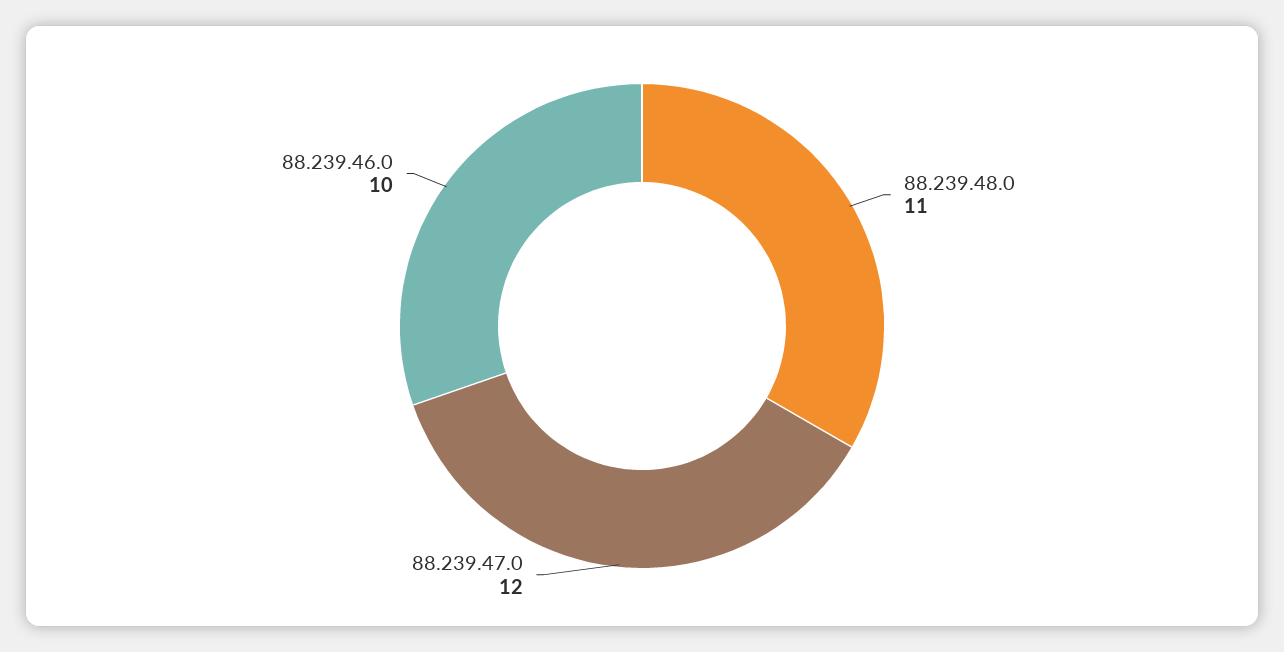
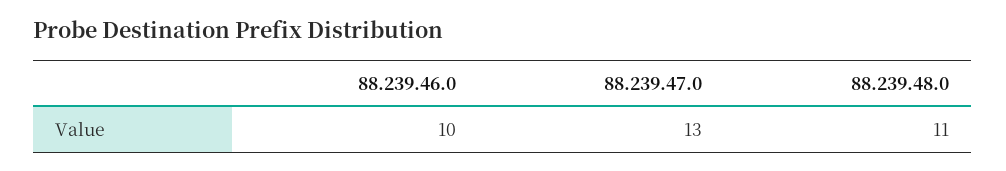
88.239.47.0: 12 -> 13

